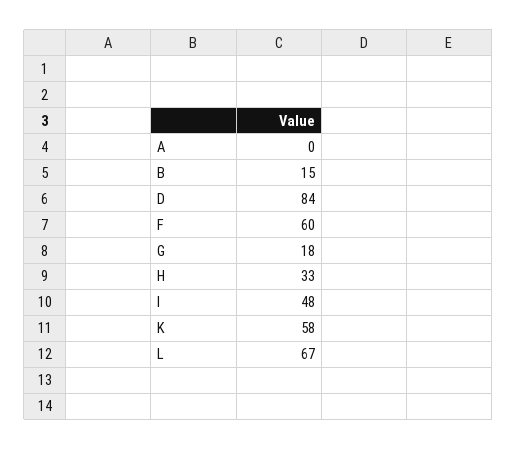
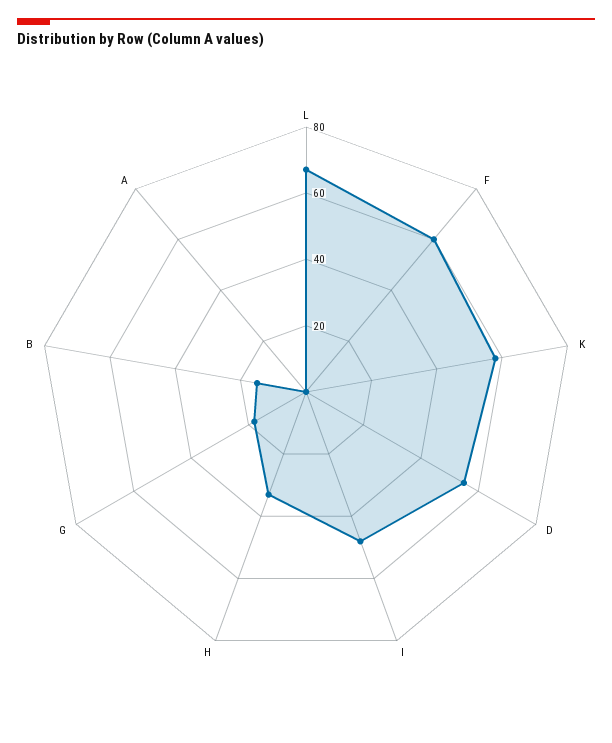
D: 84 -> 55

